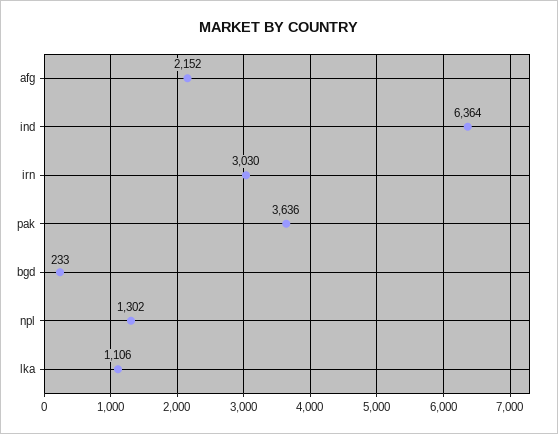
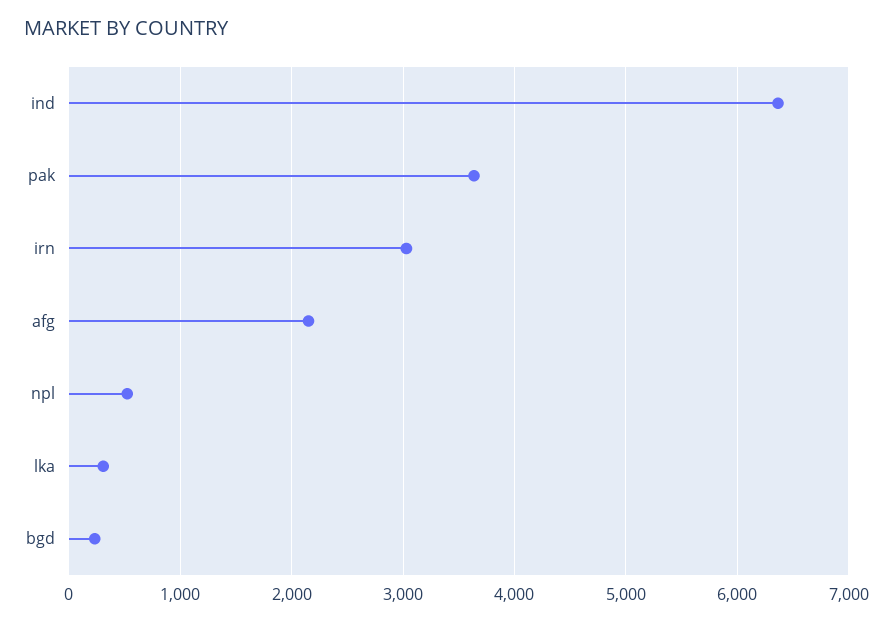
npl: 1302 -> 500
lka: 1106 -> 300

